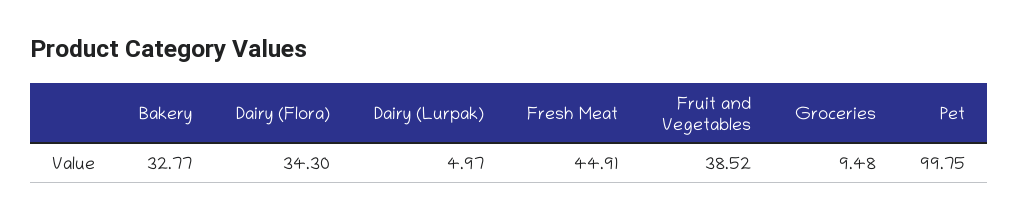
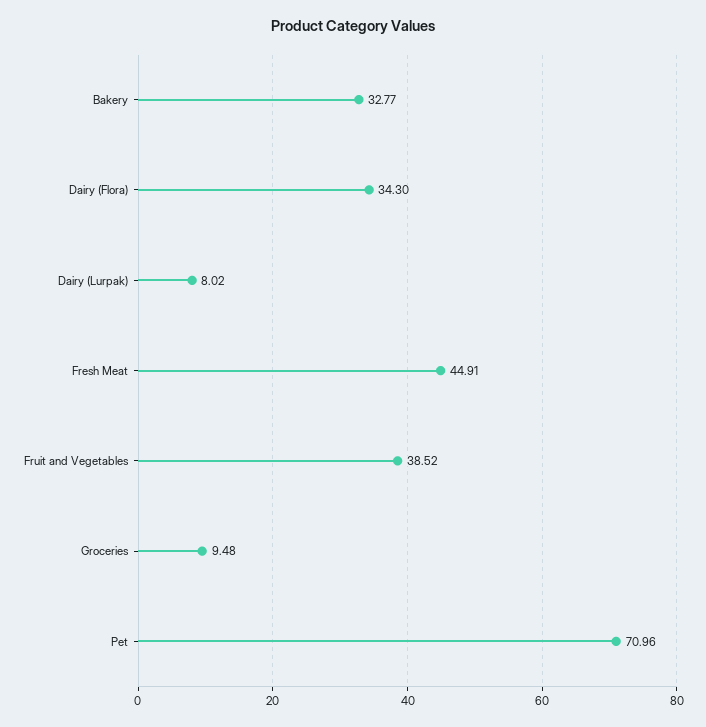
Dairy (Lurpak): 4.97 -> 8.02
Pet: 99.75 -> 70.96

